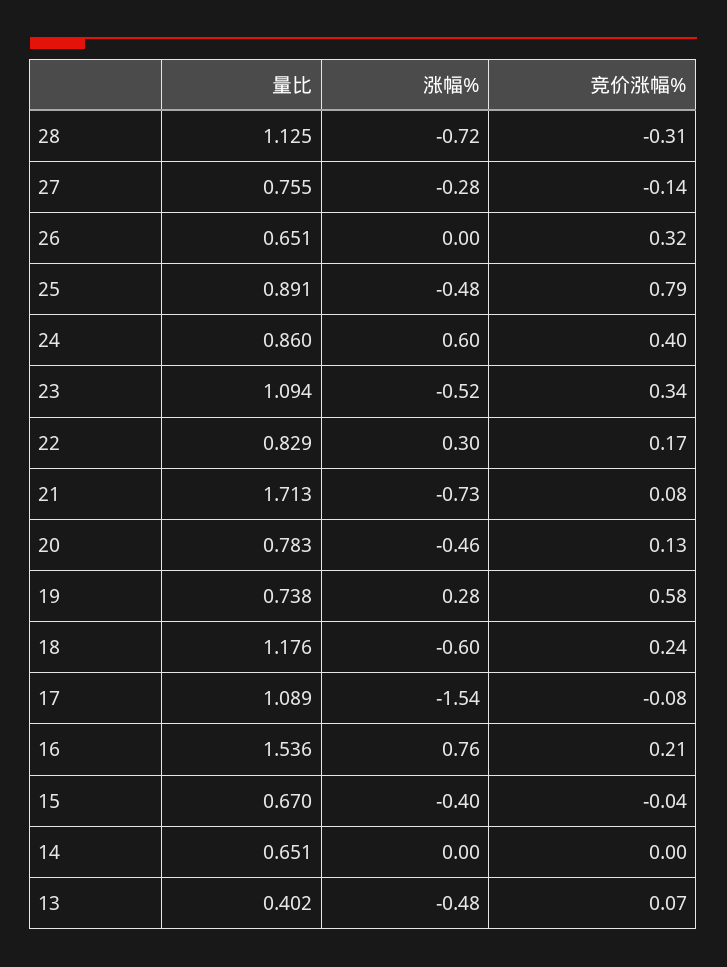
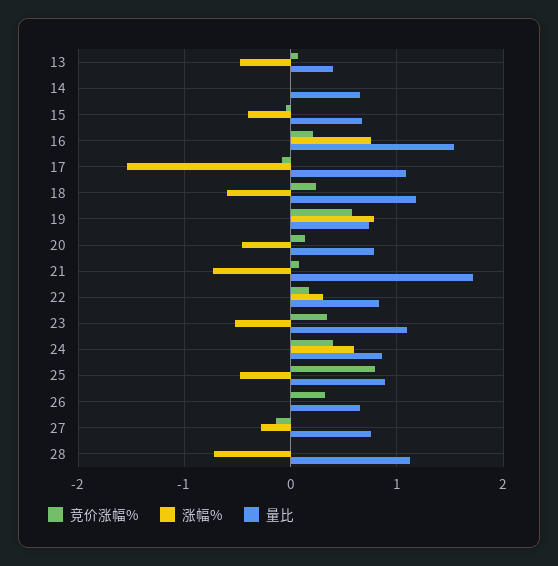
竞价涨幅%, 28: -0.31 -> 0
涨幅%, 19: 0.28 -> 0.8

